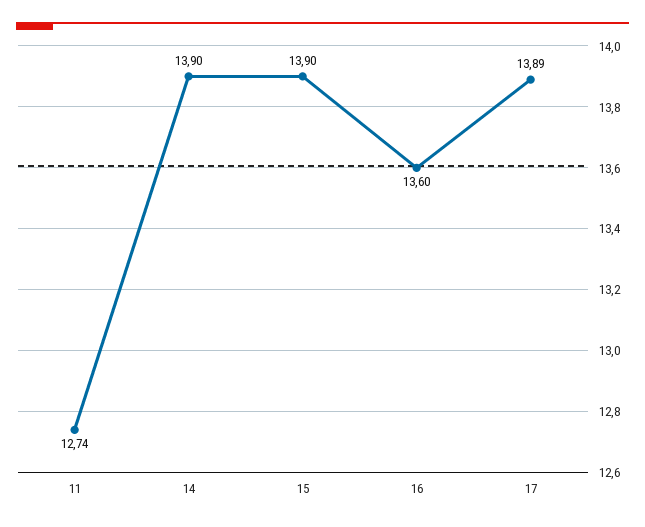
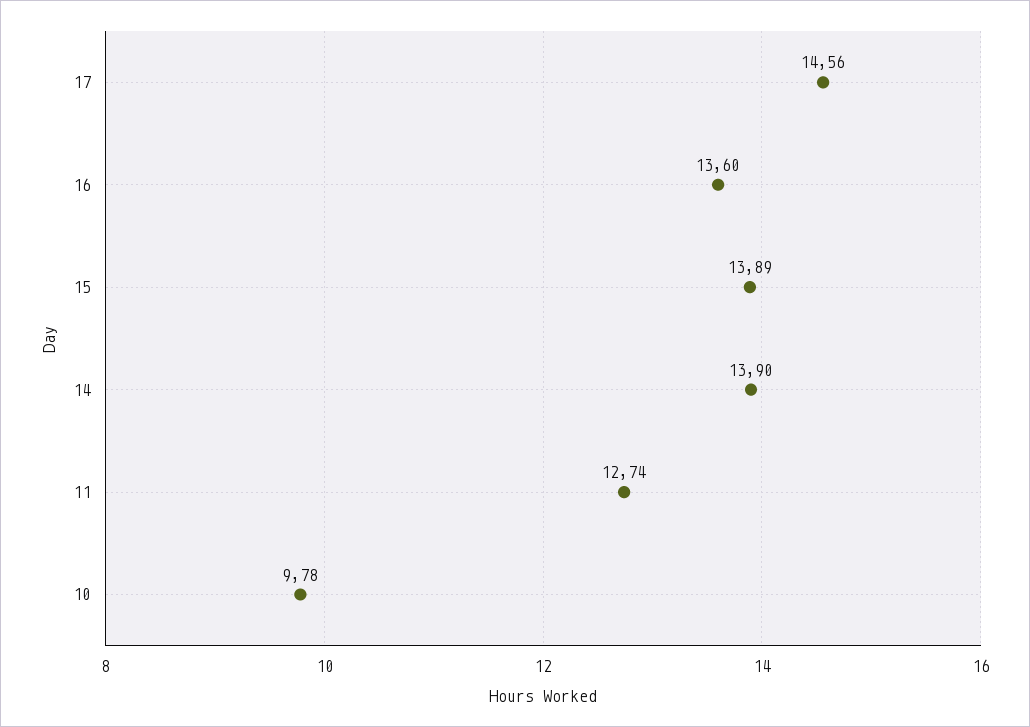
15: 13.9 -> 13.89
17: 13.89 -> 14.56
10: none -> 9.78

